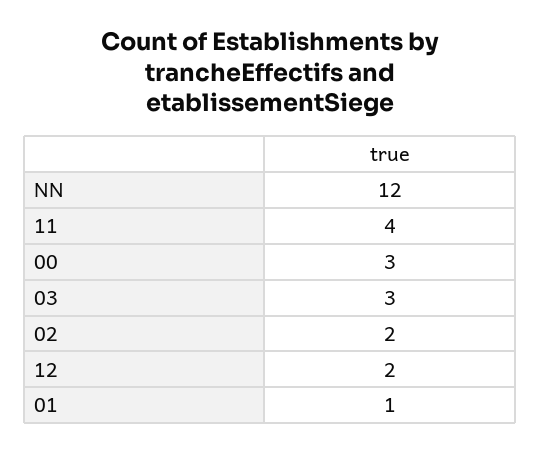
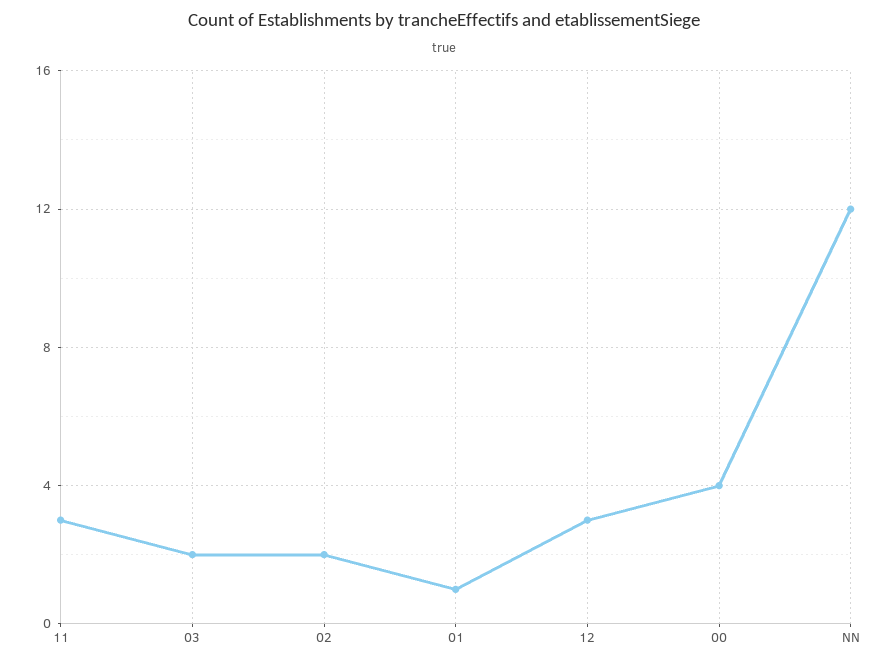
11: 4 -> 3
00: 3 -> 4
03: 3 -> 2
12: 2 -> 3

